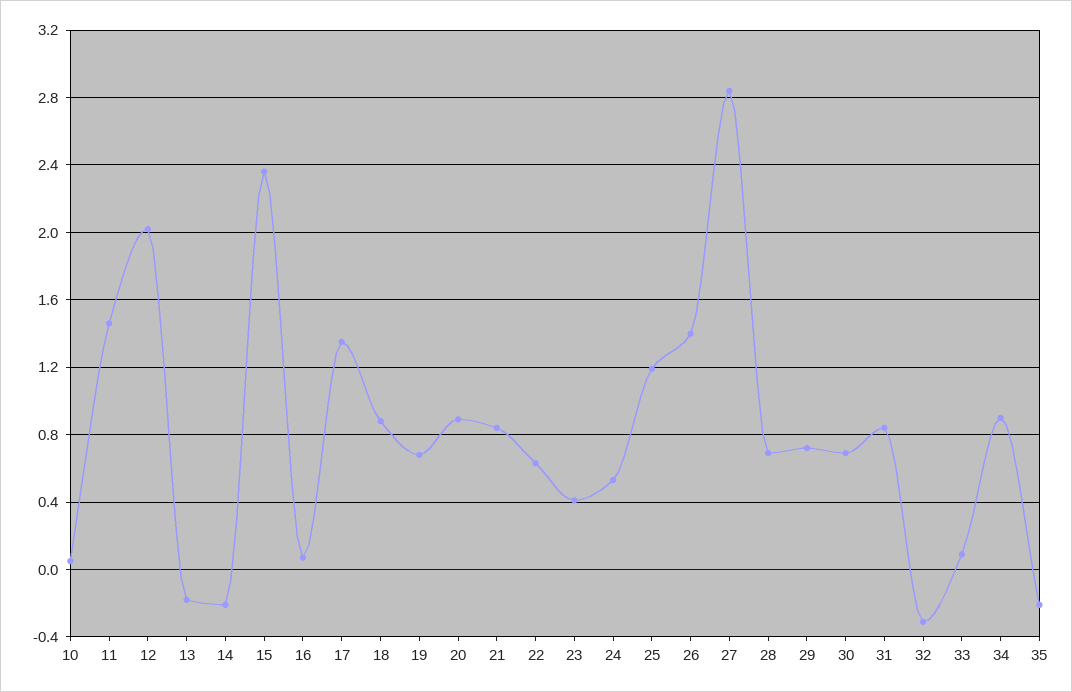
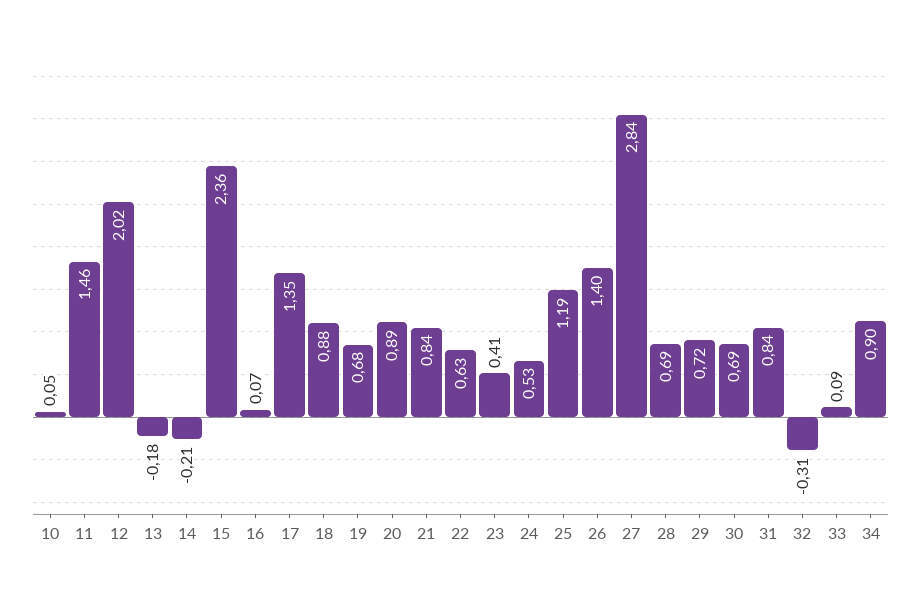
35: -0.2 -> none

